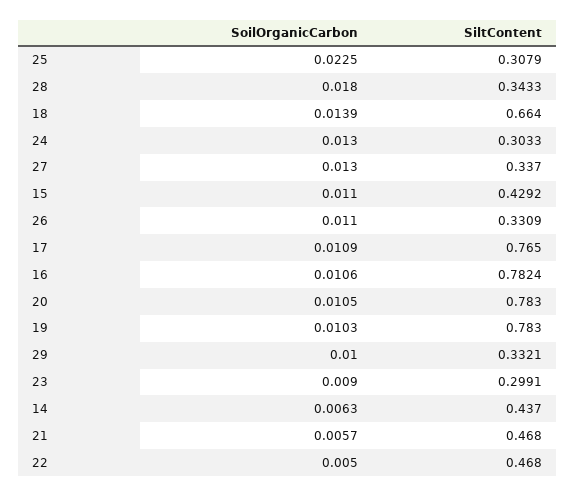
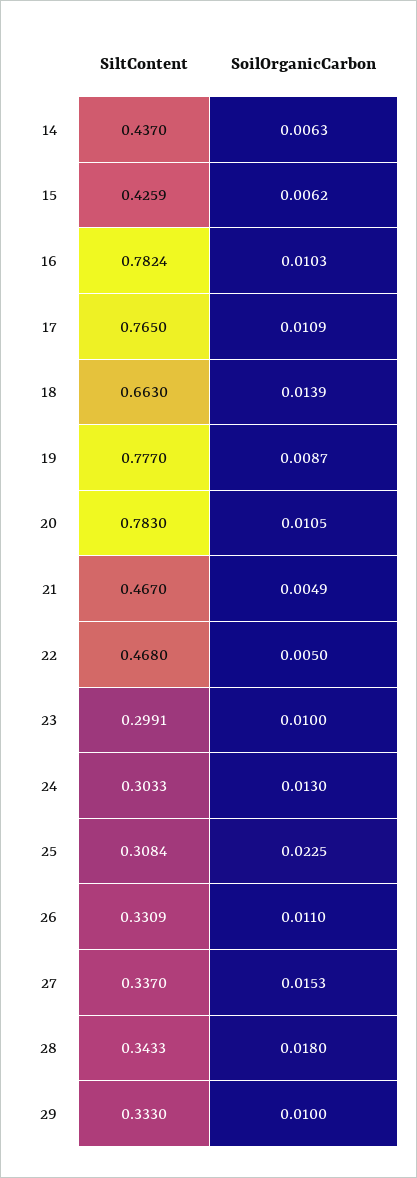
SiltContent, 25: 0.3079 -> 0.3084
SiltContent, 18: 0.664 -> 0.663
SoilOrganicCarbon, 27: 0.013 -> 0.0153
SoilOrganicCarbon, 15: 0.011 -> 0.0062
SiltContent, 15: 0.4292 -> 0.4259
SoilOrganicCarbon, 16: 0.0106 -> 0.0103
SoilOrganicCarbon, 19: 0.0103 -> 0.0087
SiltContent, 19: 0.783 -> 0.777
SiltContent, 29: 0.3321 -> 0.333
SoilOrganicCarbon, 23: 0.009 -> 0.01
SoilOrganicCarbon, 21: 0.0057 -> 0.0049
SiltContent, 21: 0.468 -> 0.467

